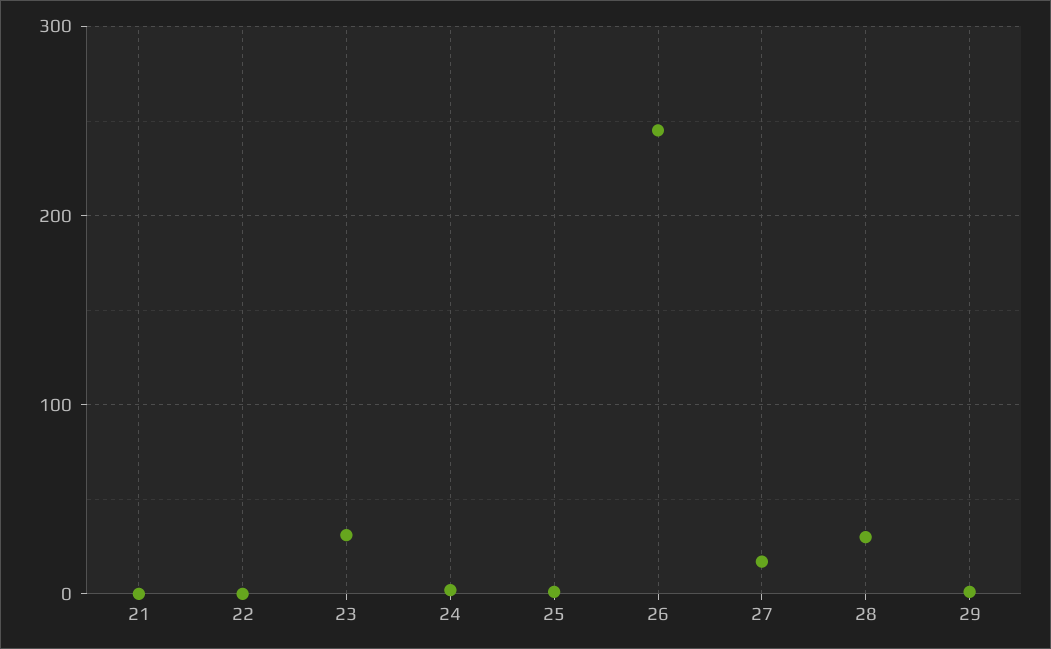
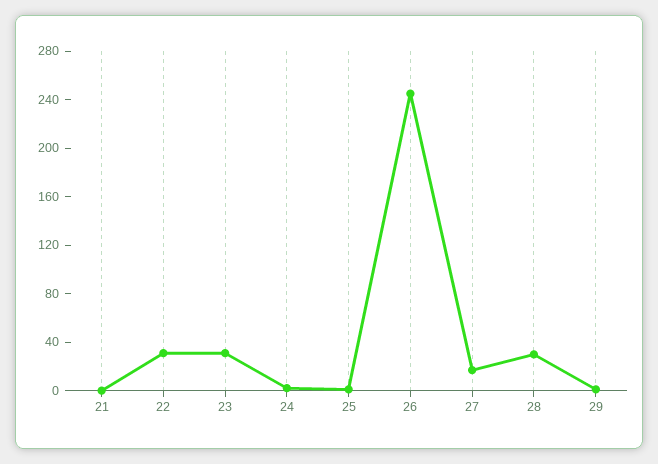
22: 0 -> 30

